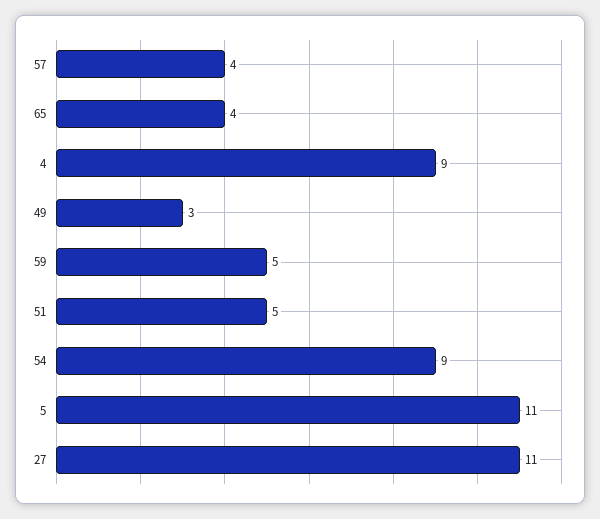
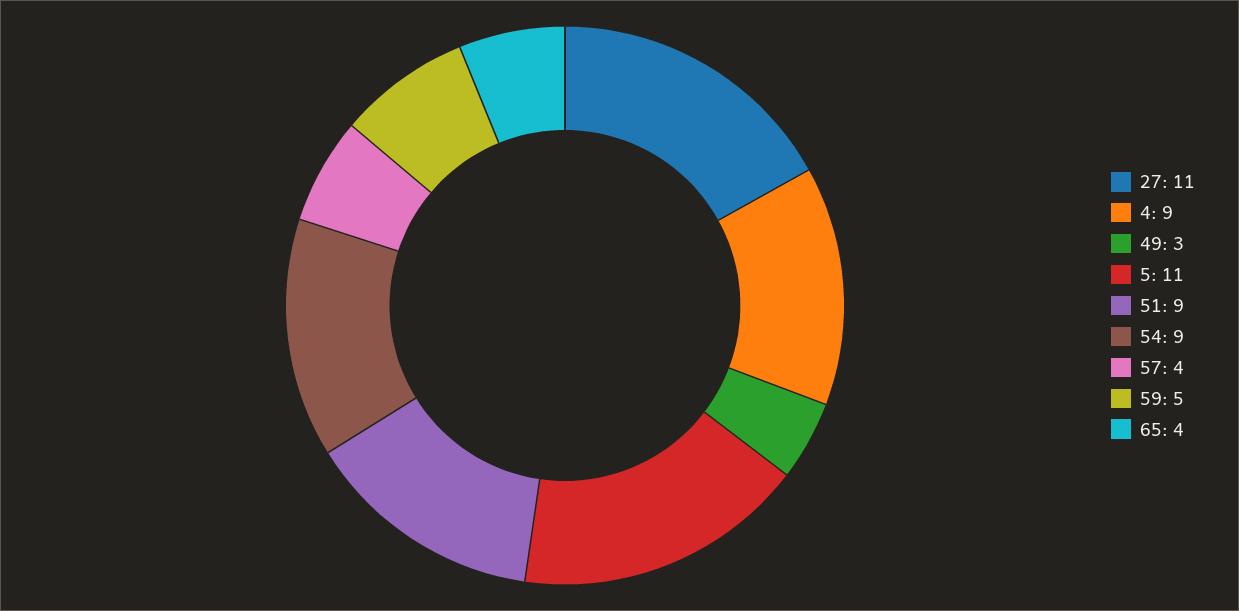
51: 5 -> 9

